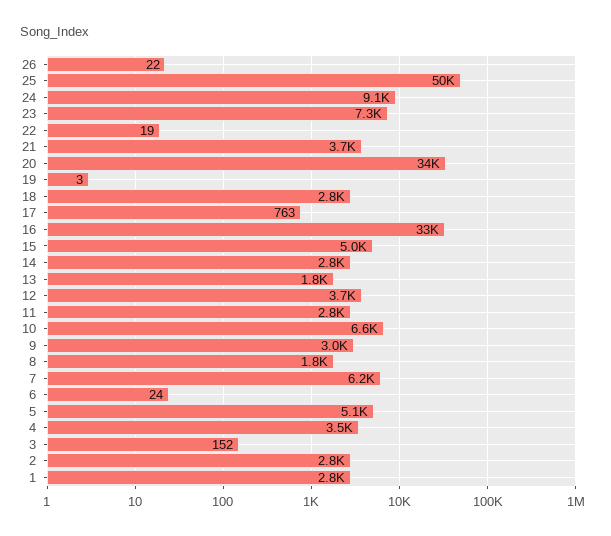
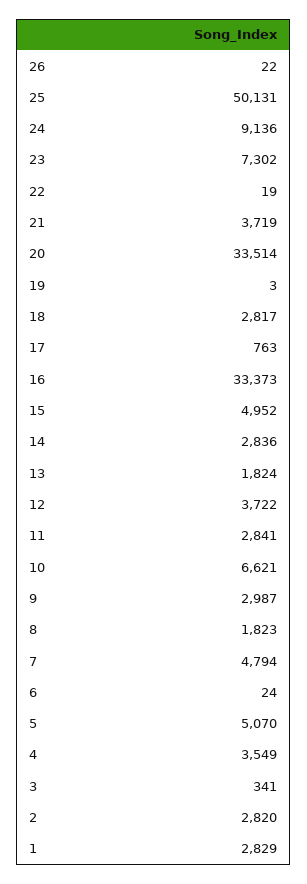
7: 6200 -> 4794
3: 152 -> 341

